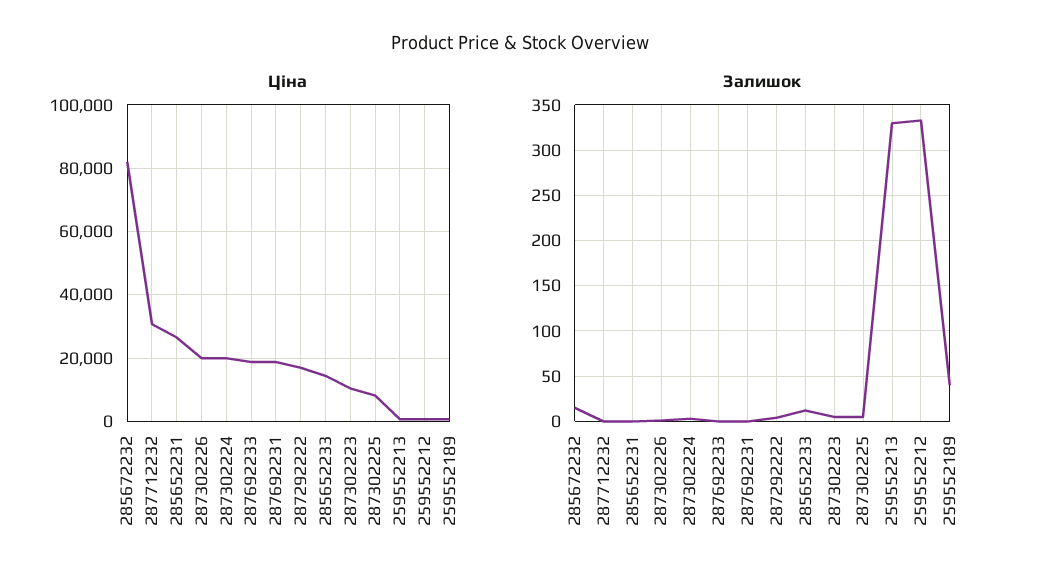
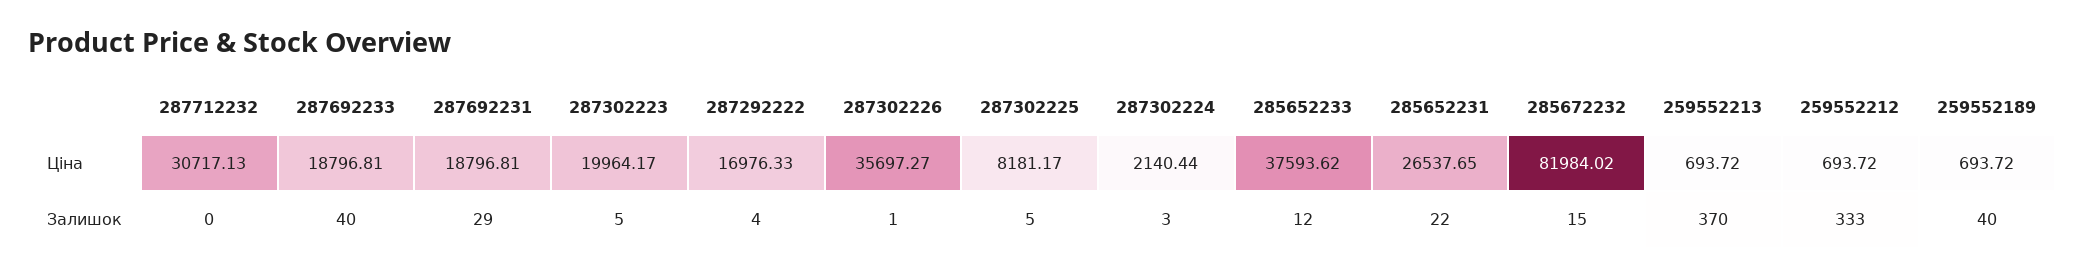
Ціна, 287302226: 20000 -> 35697.27
Ціна, 287302224: 20000 -> 2140.44
Ціна, 285652233: 14000 -> 37593.62
Ціна, 287302223: 10000 -> 19964.17
Залишок, 285652231: 0 -> 22
Залишок, 287692233: 0 -> 40
Залишок, 287692231: 0 -> 29
Залишок, 259552213: 330 -> 370

